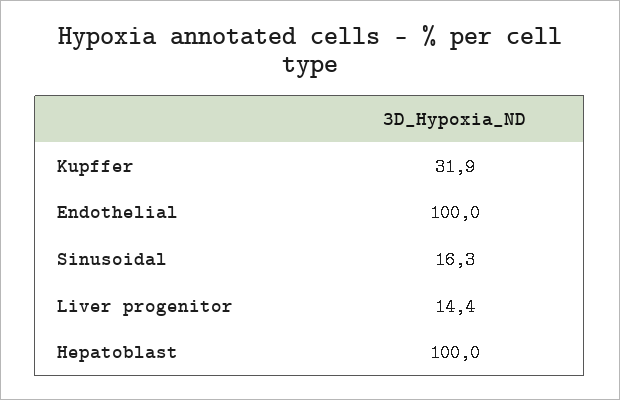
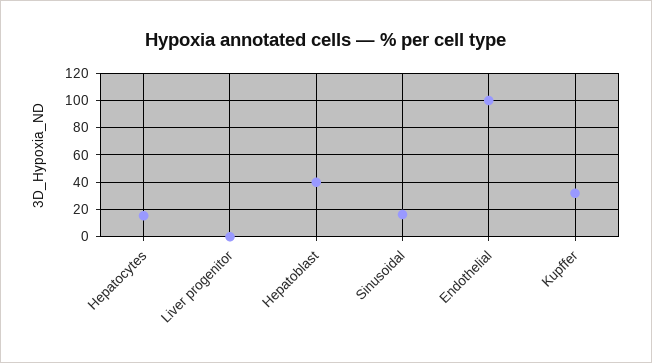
Liver progenitor: 14.4 -> 0
Hepatoblast: 100 -> 40
Hepatocytes: none -> 15

